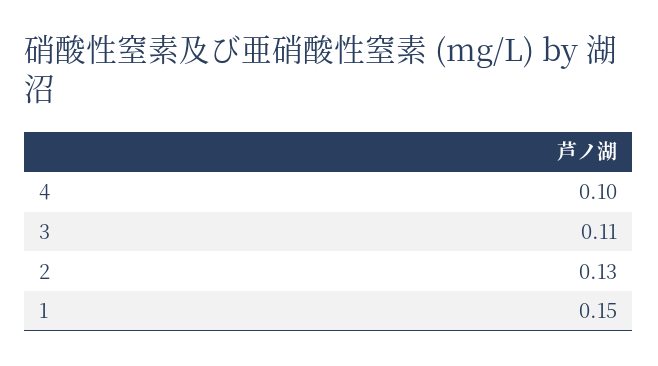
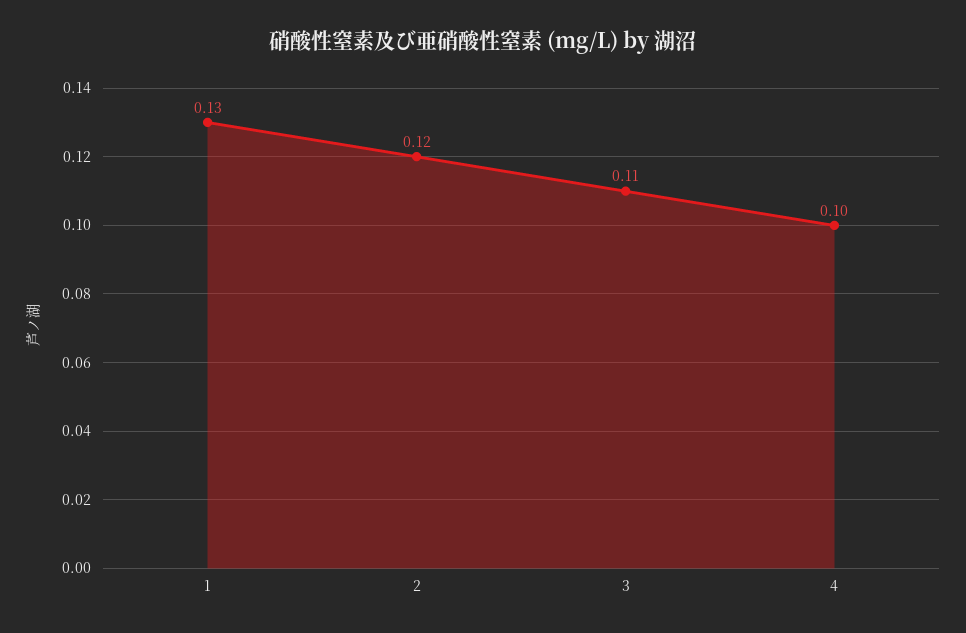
2: 0.13 -> 0.12
1: 0.15 -> 0.13

